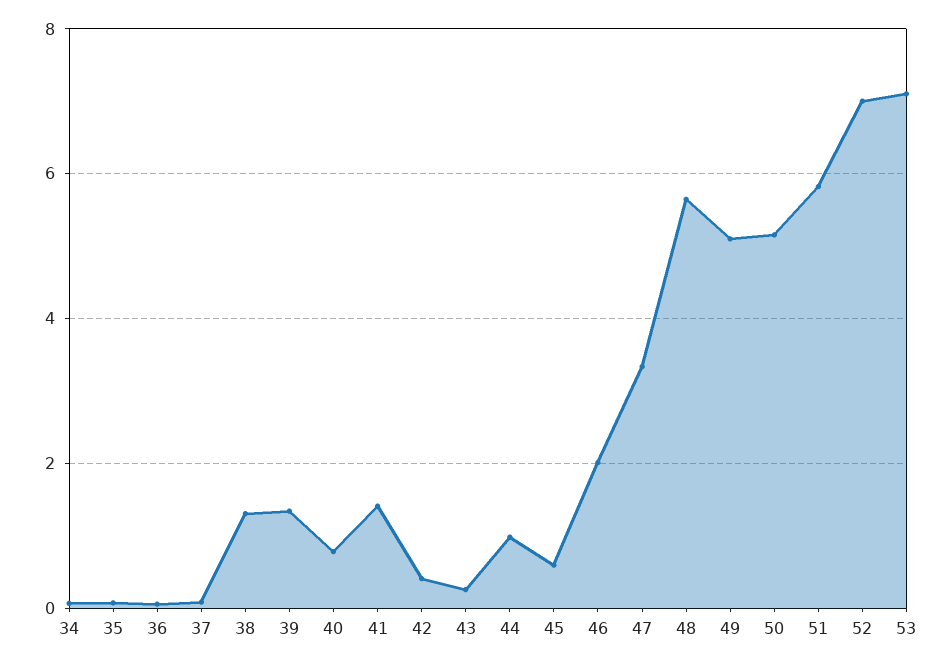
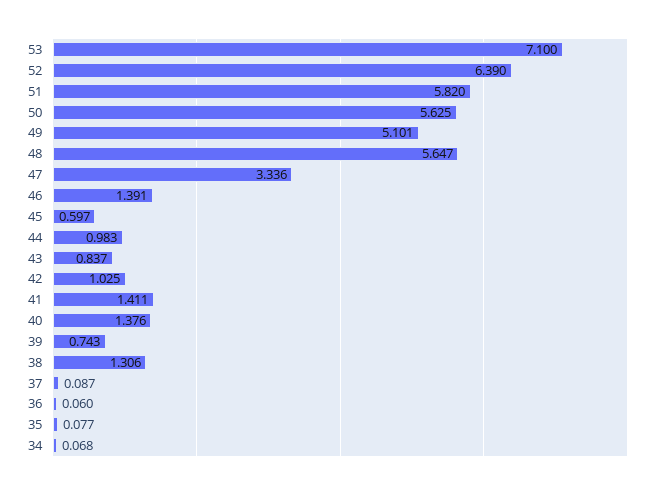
39: 1.4 -> 0.743
40: 0.8 -> 1.376
42: 0.4 -> 1.025
43: 0.2 -> 0.837
46: 2 -> 1.391
50: 5.2 -> 5.625
52: 7 -> 6.39

